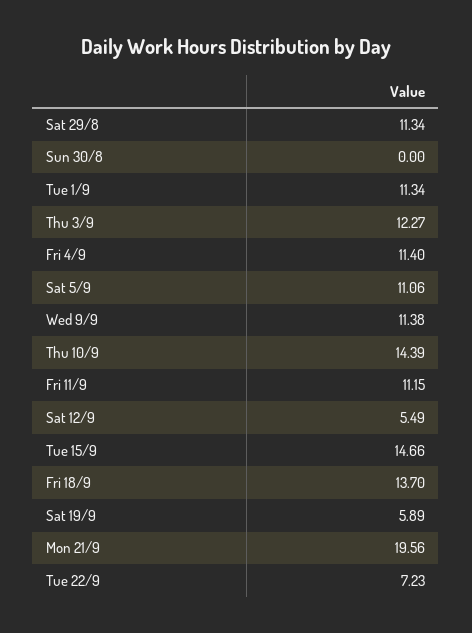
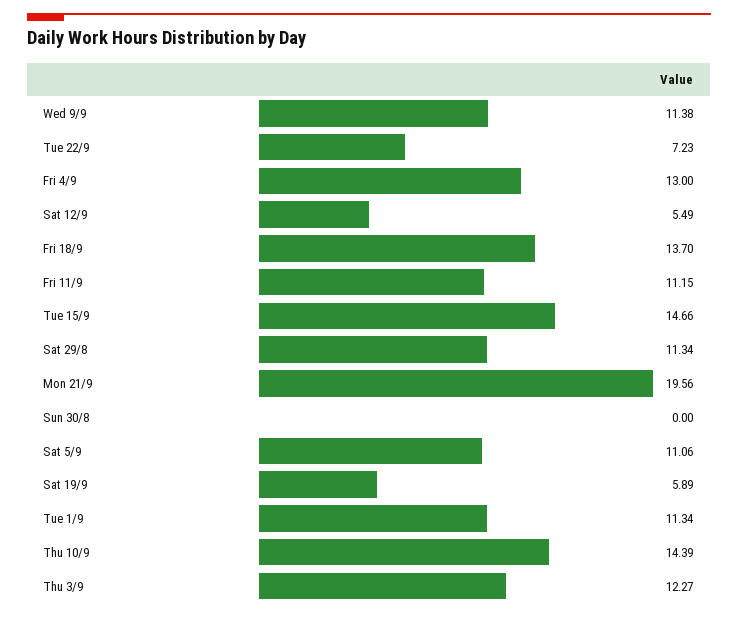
Fri 4/9: 11.4 -> 13

